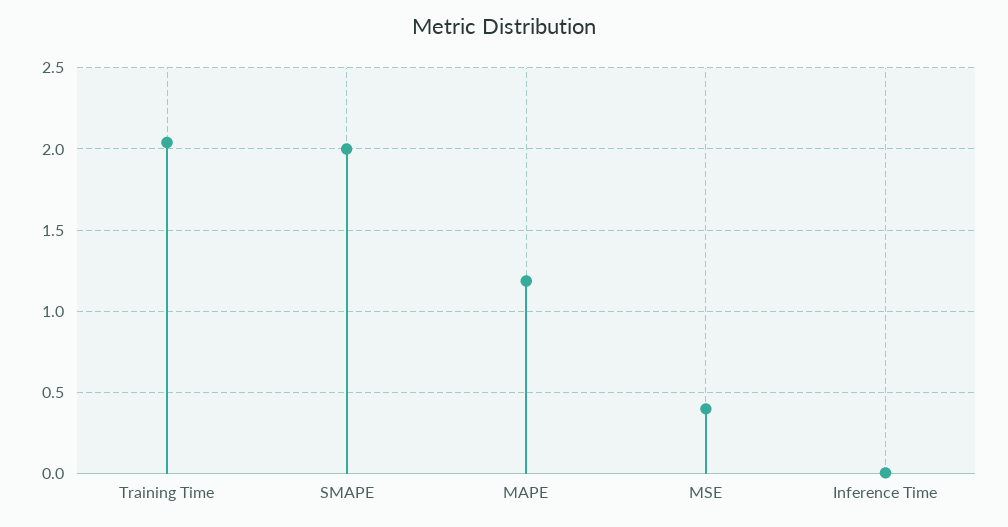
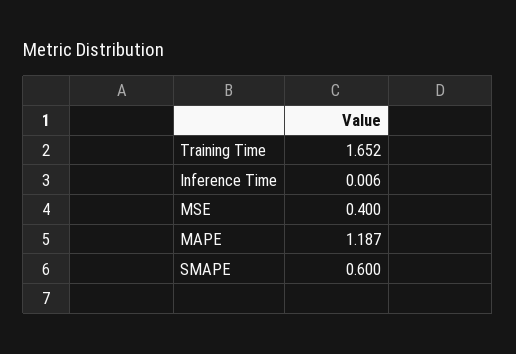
Training Time: 2.05 -> 1.652
SMAPE: 2 -> 0.6

